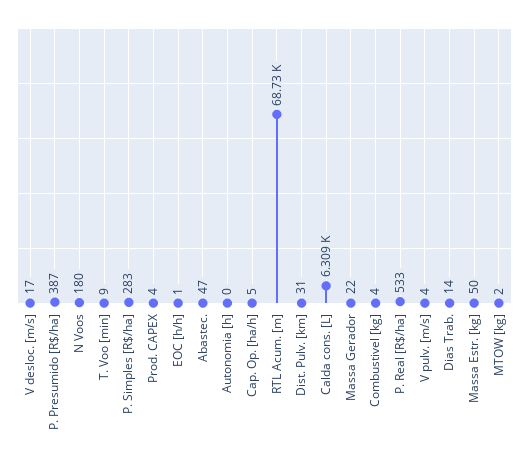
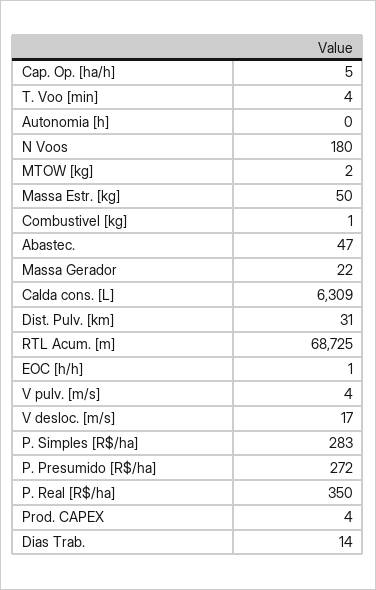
P. Presumido [R$/ha]: 387 -> 272
T. Voo [min]: 9 -> 4
Combustivel [kg]: 4 -> 1
P. Real [R$/ha]: 533 -> 350

